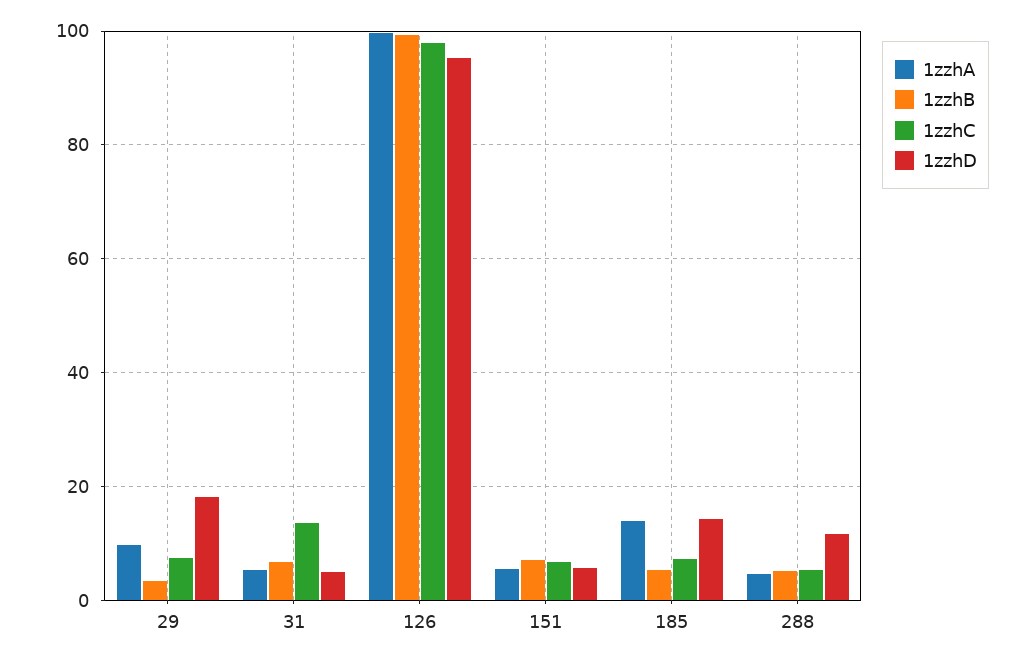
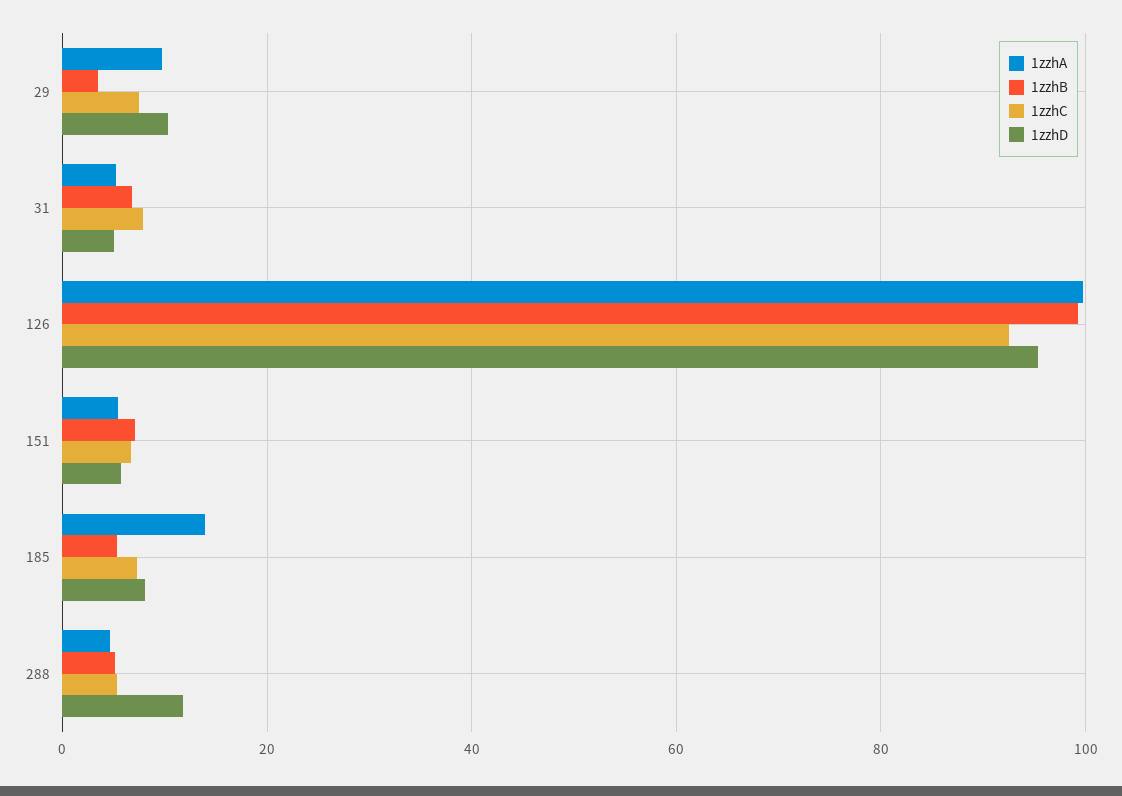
1zzhD, 29: 18 -> 10
1zzhC, 31: 14 -> 8
1zzhC, 126: 98 -> 92
1zzhD, 185: 14 -> 8

